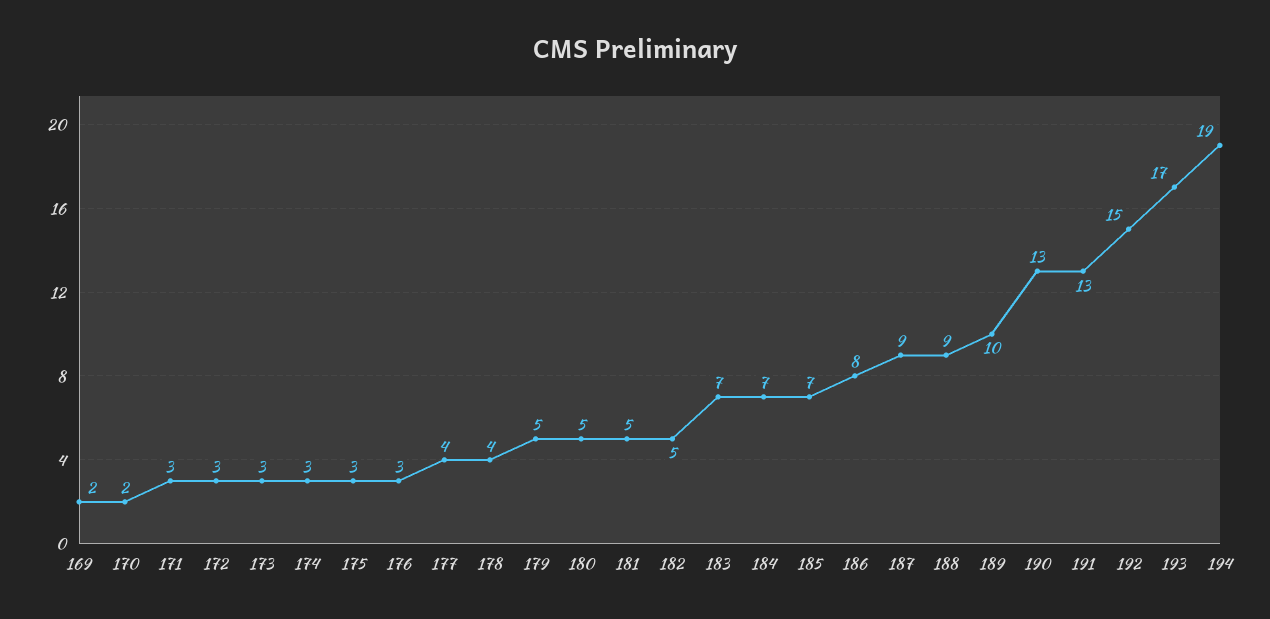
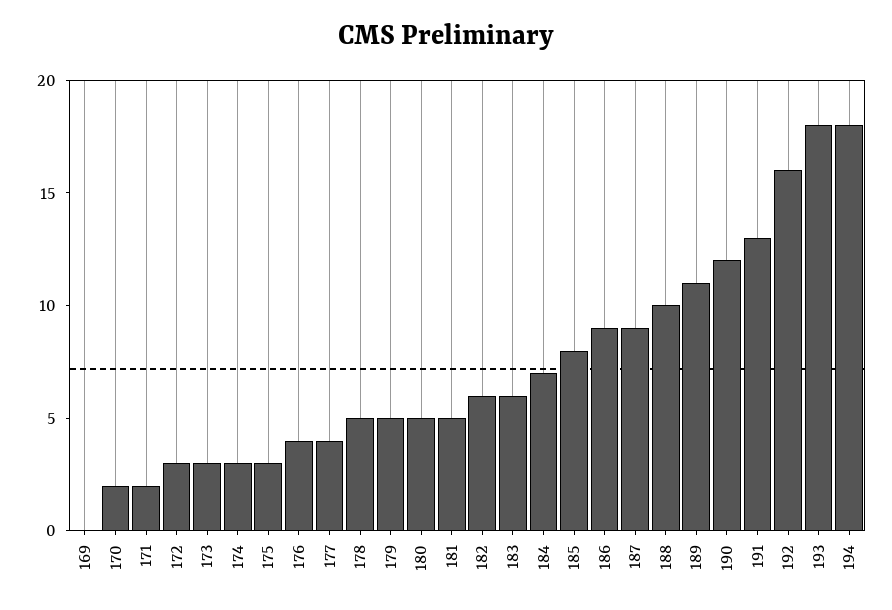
169: 2 -> 0
171: 3 -> 2
176: 3 -> 4
178: 4 -> 5
182: 5 -> 6
183: 7 -> 6
185: 7 -> 8
186: 8 -> 9
188: 9 -> 10
189: 10 -> 11
190: 13 -> 12
192: 15 -> 16
193: 17 -> 18
194: 19 -> 18

